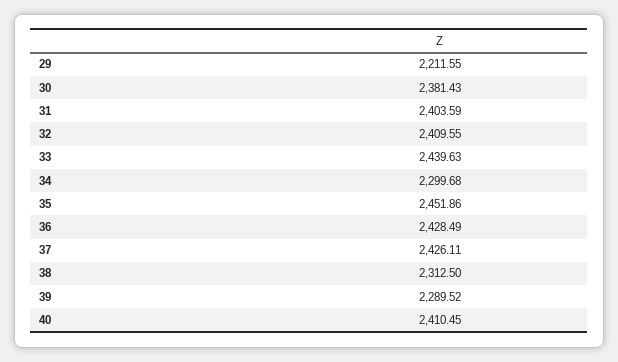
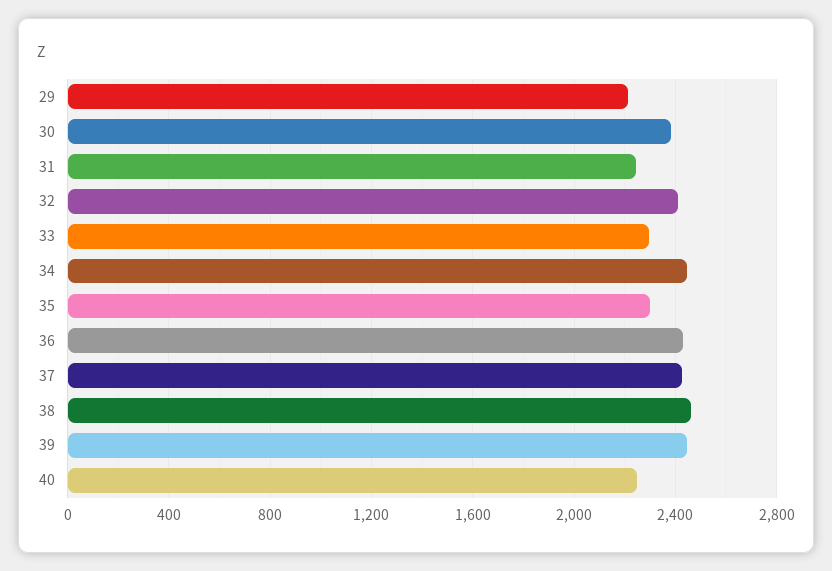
31: 2403.59 -> 2250
33: 2439.63 -> 2300
34: 2299.68 -> 2450
35: 2451.86 -> 2300
38: 2312.5 -> 2450
39: 2289.52 -> 2450
40: 2410.45 -> 2250

